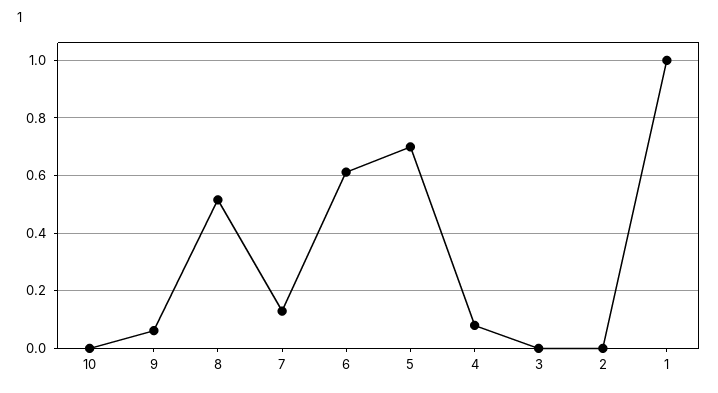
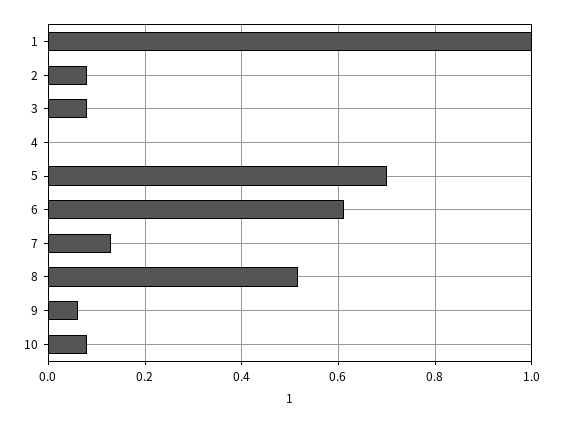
10: 0 -> 0.08
4: 0.075 -> 0
3: 0 -> 0.08
2: 0 -> 0.08

